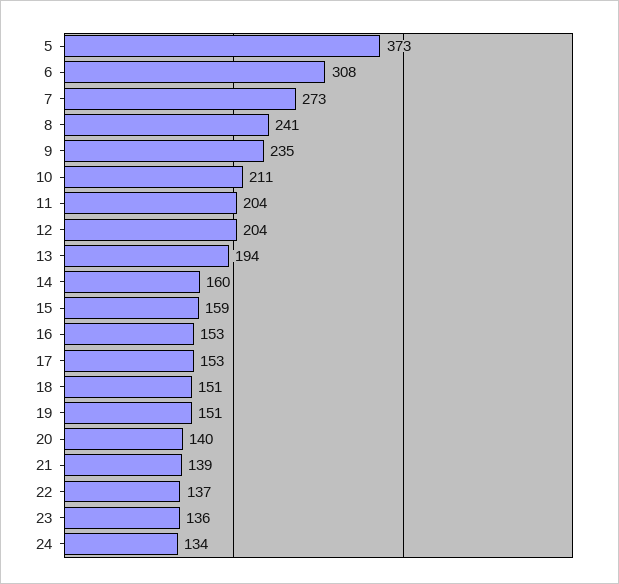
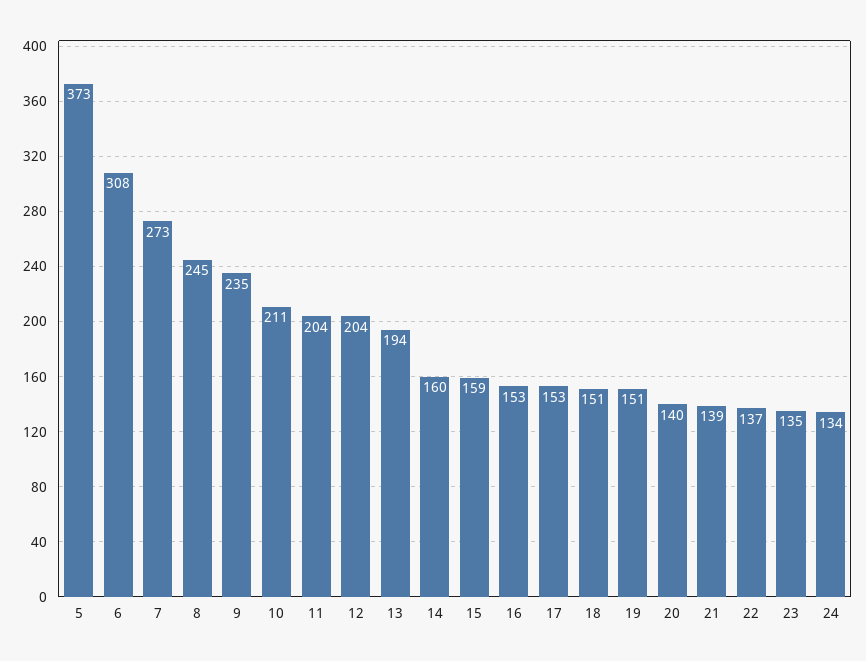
8: 241 -> 245
23: 136 -> 135

